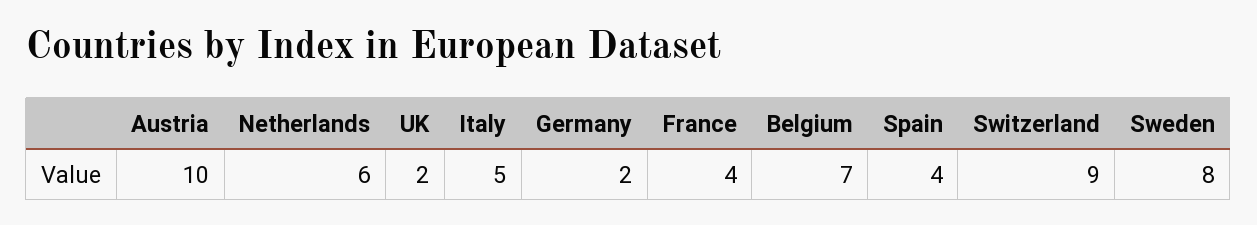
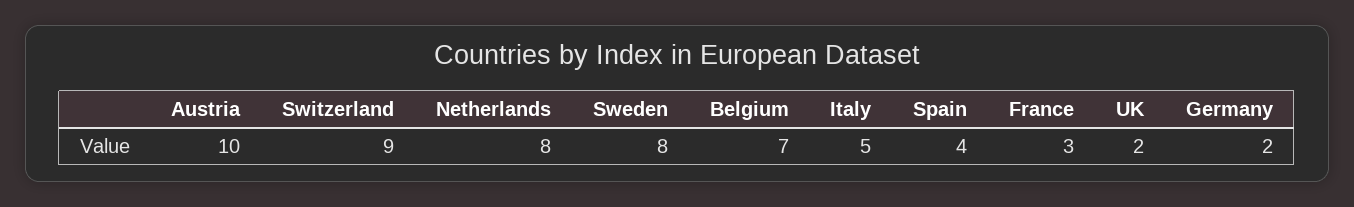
Netherlands: 6 -> 8
France: 4 -> 3

